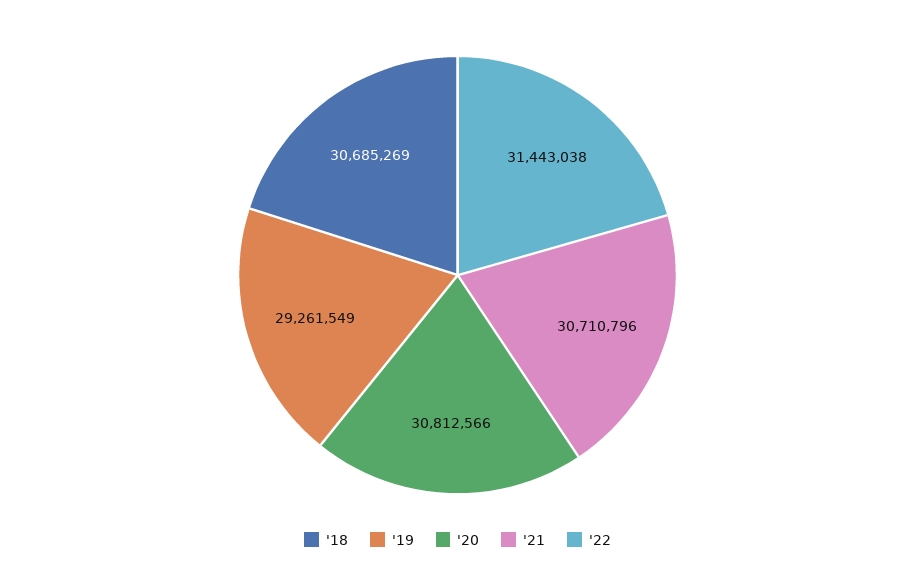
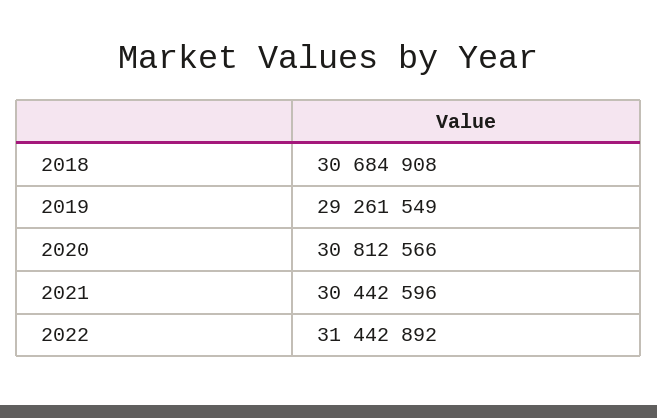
'18: 30685269 -> 30684908
'21: 30710796 -> 30442596
'22: 31443038 -> 31442892

